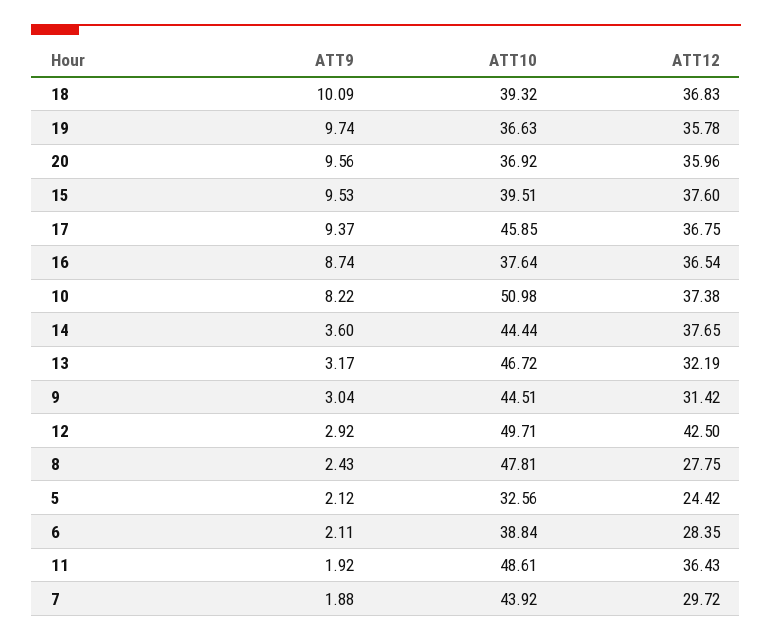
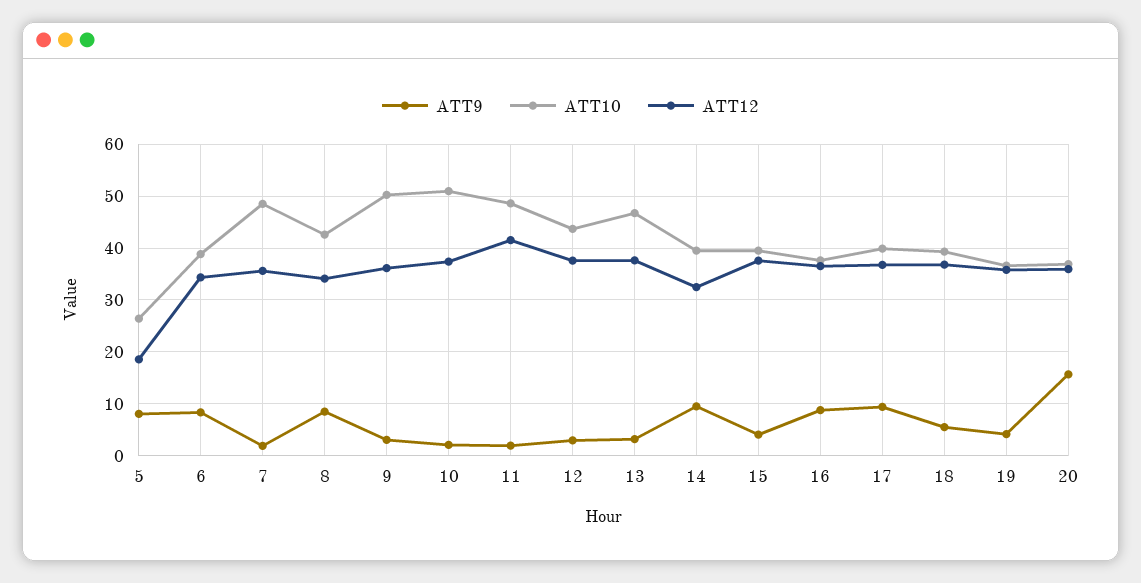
ATT9, 18: 10.09 -> 6
ATT9, 19: 9.74 -> 4
ATT9, 20: 9.56 -> 16
ATT9, 15: 9.53 -> 4
ATT10, 17: 45.85 -> 40
ATT9, 10: 8.22 -> 2
ATT9, 14: 3.6 -> 10
ATT10, 14: 44.44 -> 40
ATT12, 14: 37.65 -> 32
ATT12, 13: 32.19 -> 38
ATT10, 9: 44.51 -> 50
ATT12, 9: 31.42 -> 36
ATT10, 12: 49.71 -> 44
ATT12, 12: 42.5 -> 38
ATT9, 8: 2.43 -> 8
ATT10, 8: 47.81 -> 42
ATT12, 8: 27.75 -> 34
ATT9, 5: 2.12 -> 8
ATT10, 5: 32.56 -> 26
ATT12, 5: 24.42 -> 18
ATT9, 6: 2.11 -> 8
ATT12, 6: 28.35 -> 34
ATT12, 11: 36.43 -> 42
ATT10, 7: 43.92 -> 48
ATT12, 7: 29.72 -> 36

